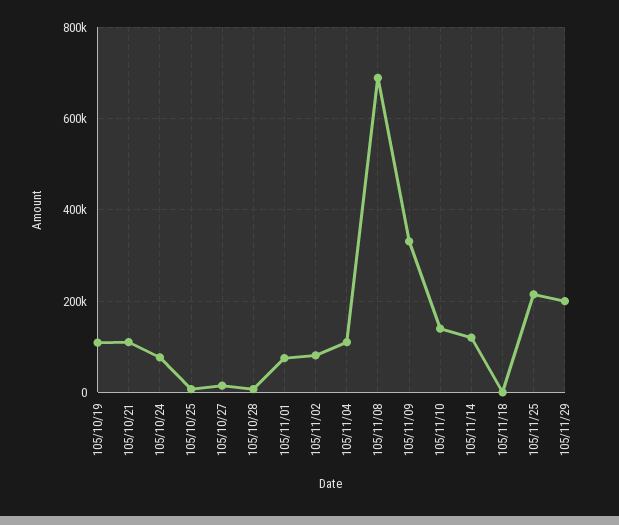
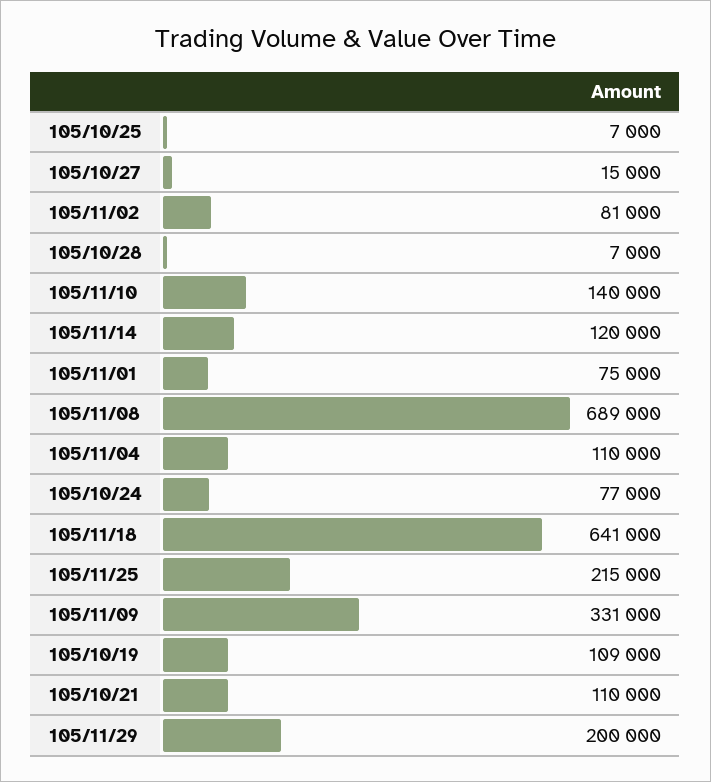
105/11/18: 0 -> 641000

